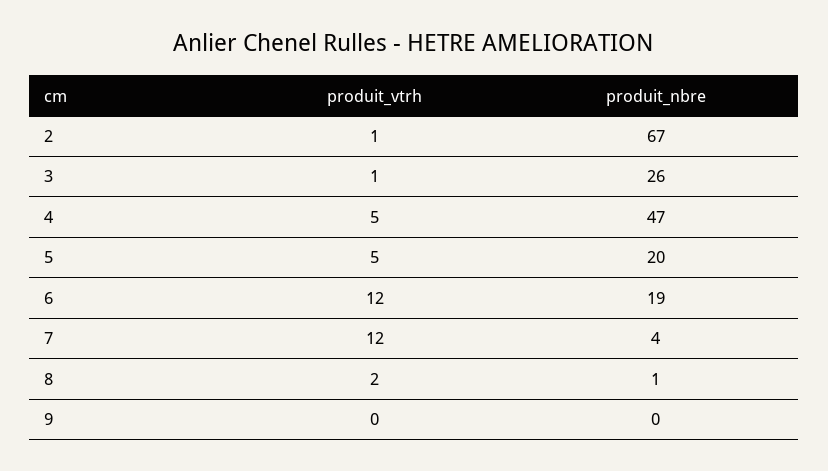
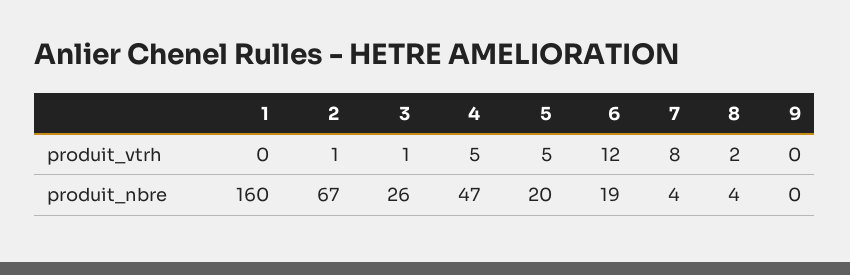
produit_vtrh, 7: 12 -> 8
produit_nbre, 8: 1 -> 4
produit_vtrh, 1: none -> 0
produit_nbre, 1: none -> 160

